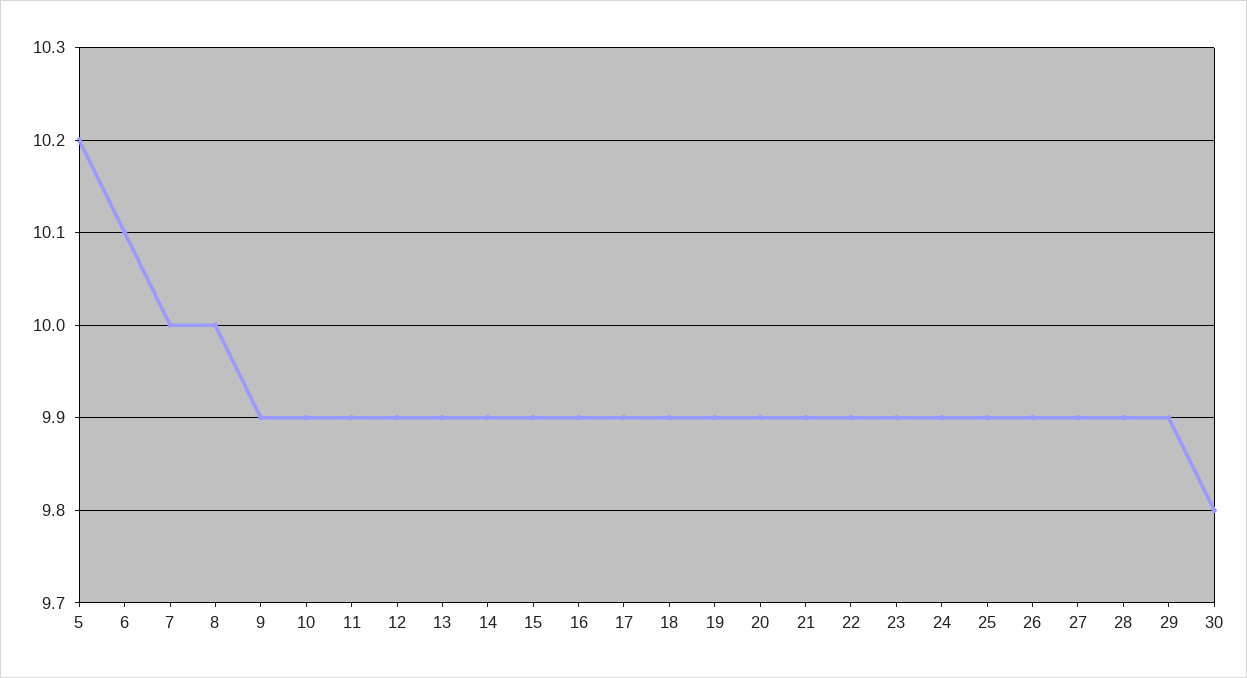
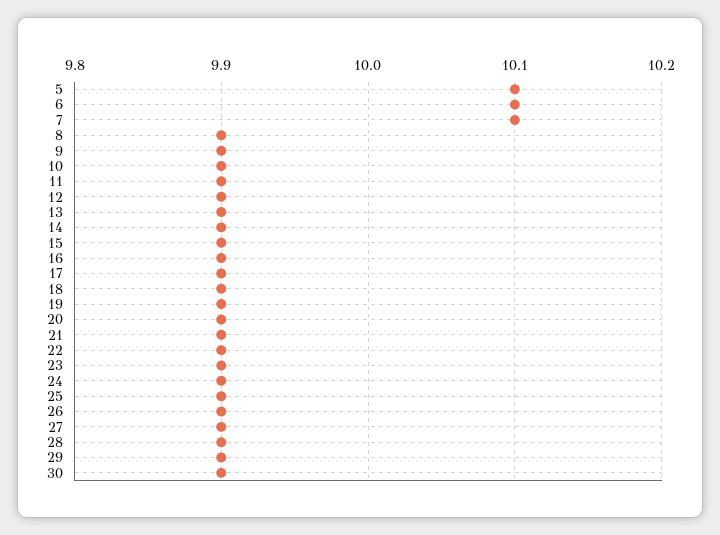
5: 10.2 -> 10.1
7: 10 -> 10.1
8: 10 -> 9.9
30: 9.8 -> 9.9

